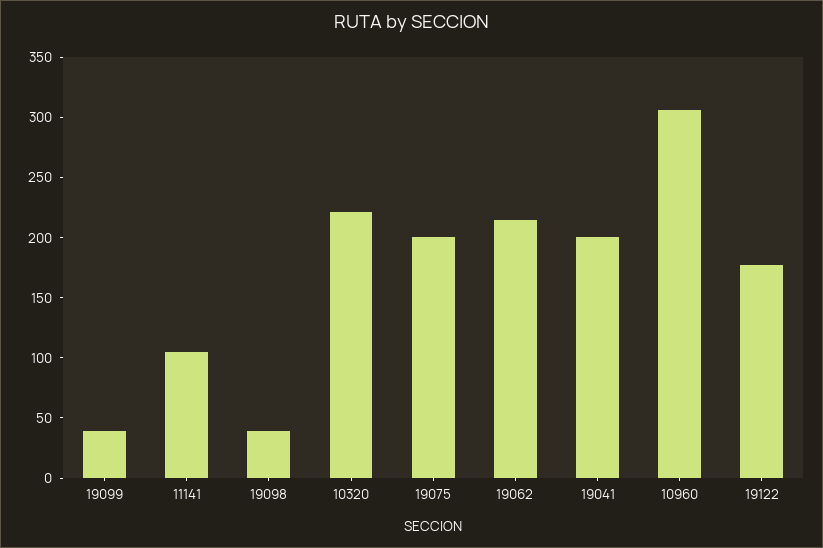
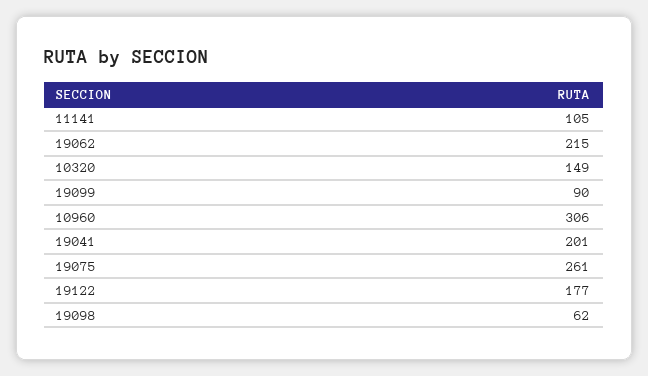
19099: 40 -> 90
19098: 40 -> 62
10320: 220 -> 149
19075: 200 -> 261

